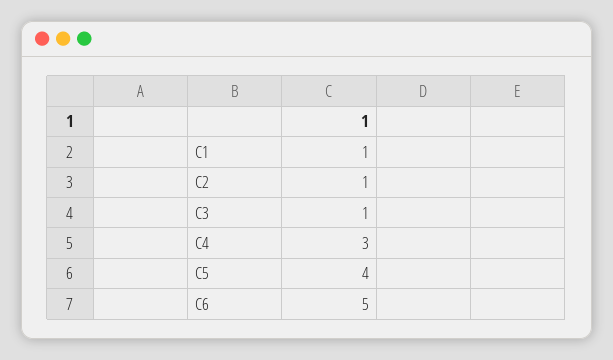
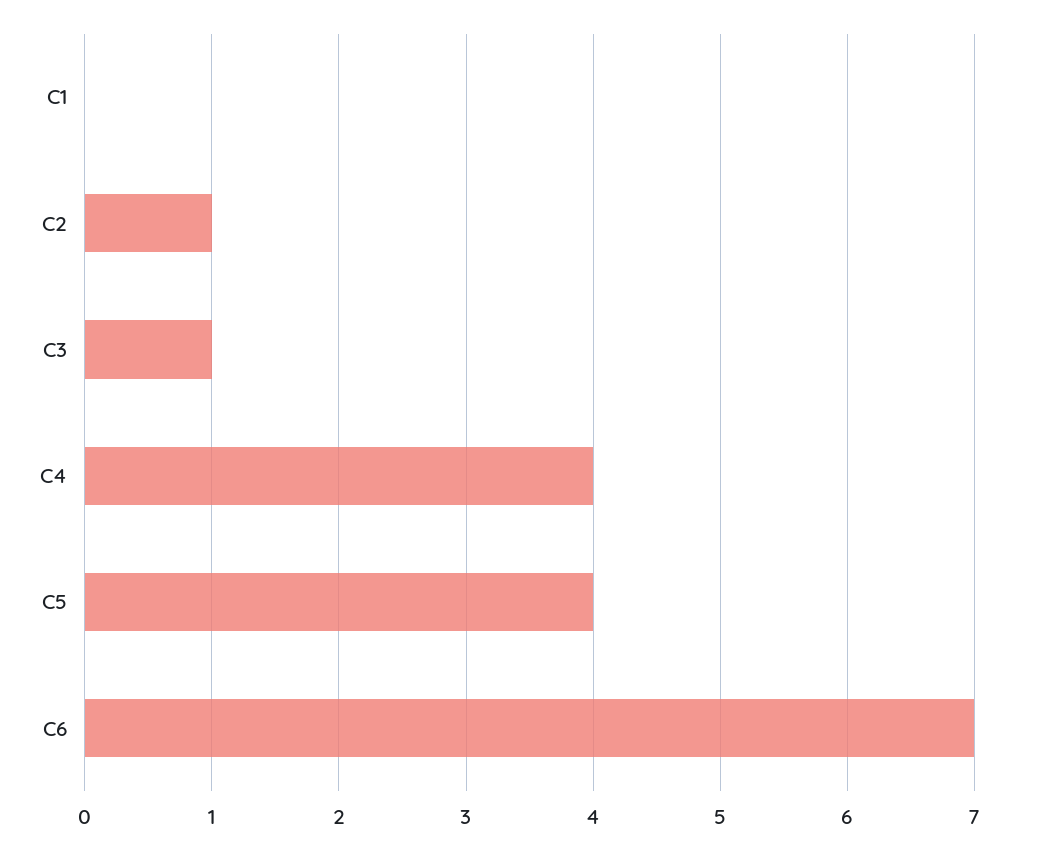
C1: 1 -> 0
C4: 3 -> 4
C6: 5 -> 7

